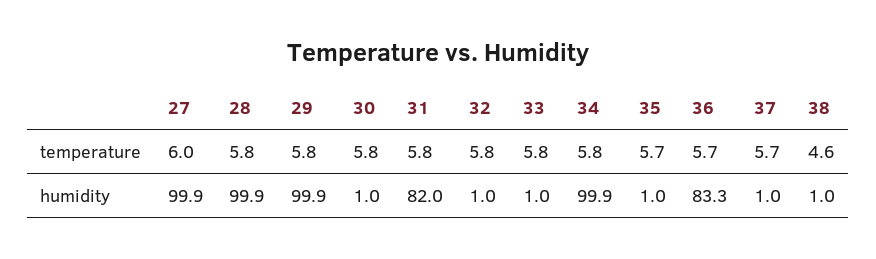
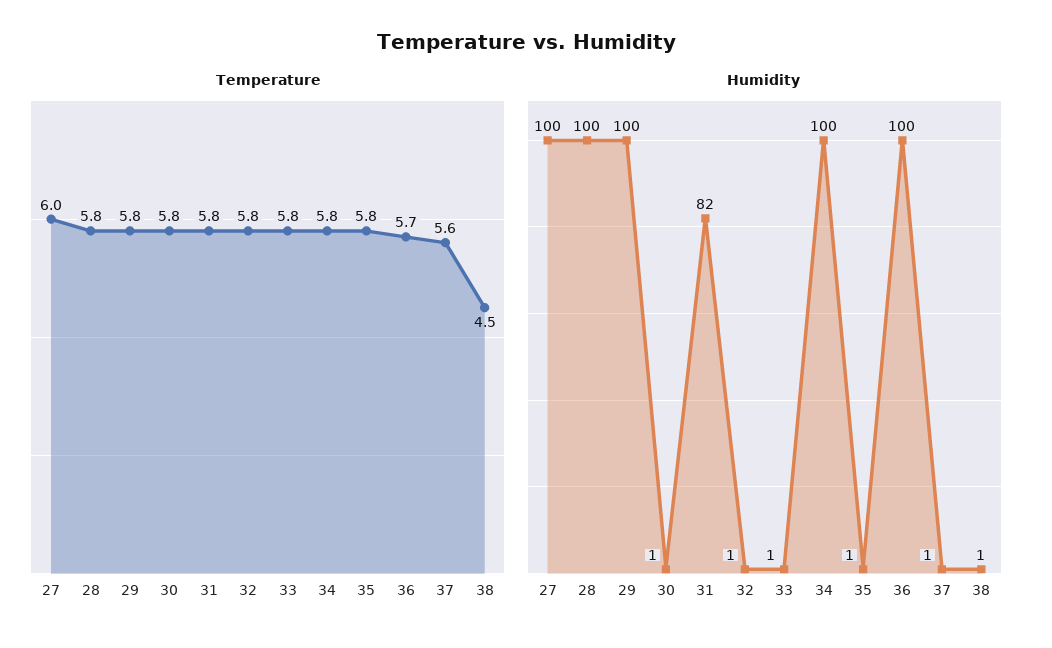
temperature, 35: 5.7 -> 5.8
temperature, 37: 5.7 -> 5.6
temperature, 38: 4.6 -> 4.5
humidity, 36: 83.3 -> 100

